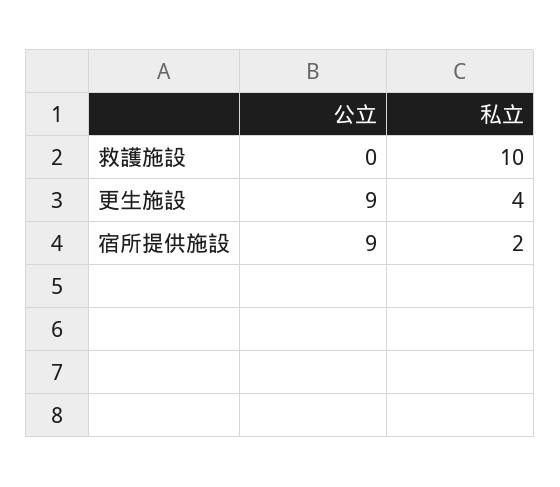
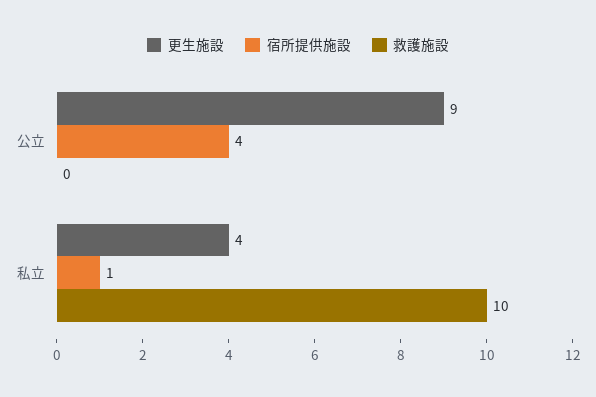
宿所提供施設, 公立: 9 -> 4
宿所提供施設, 私立: 2 -> 1

